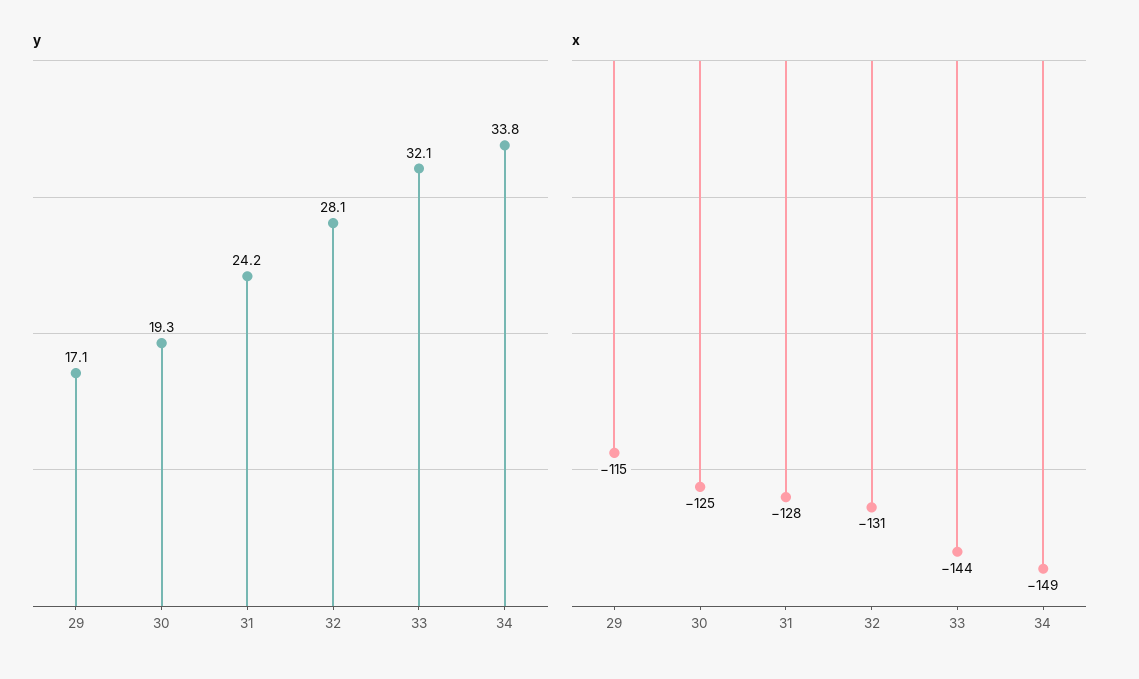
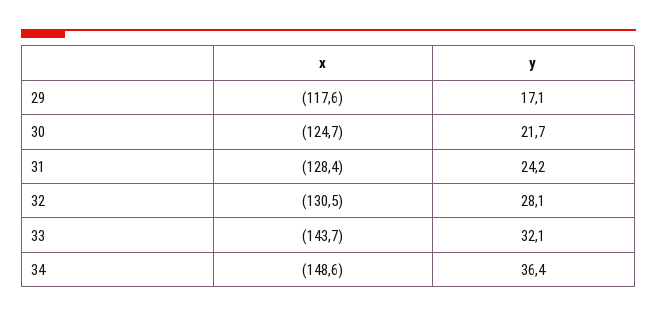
y, 30: 19.3 -> 21.7
y, 34: 33.8 -> 36.4
x, 29: -115 -> -117.6

